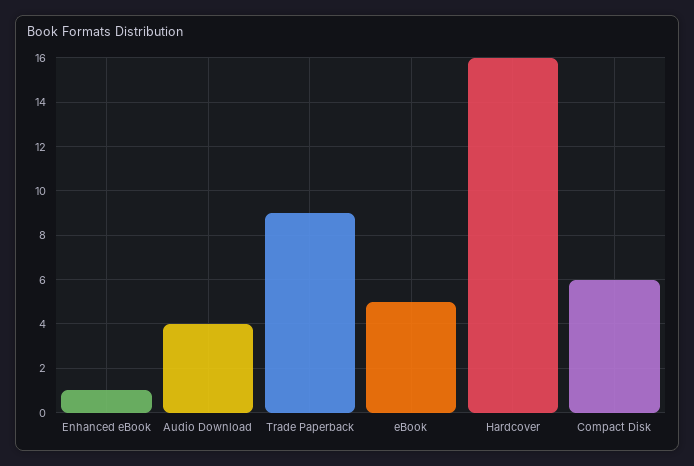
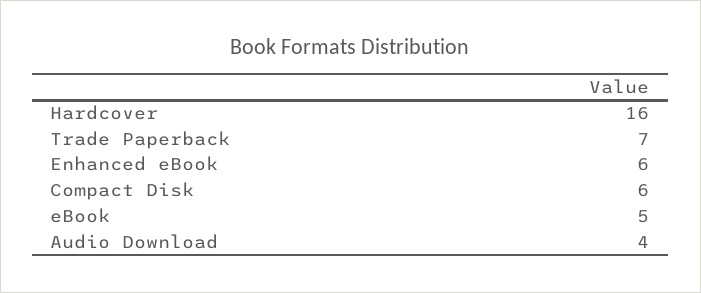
Enhanced eBook: 1 -> 6
Trade Paperback: 9 -> 7

